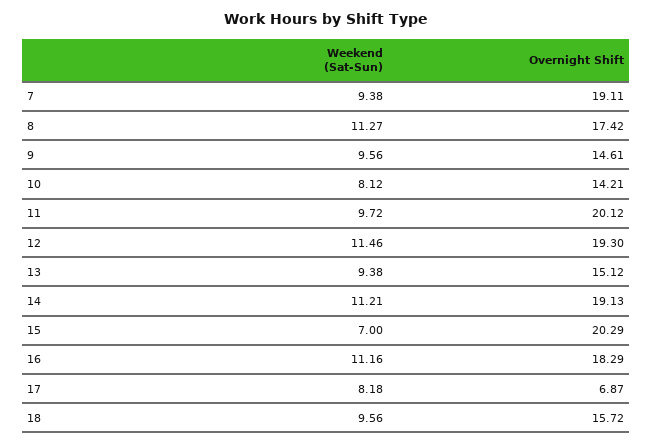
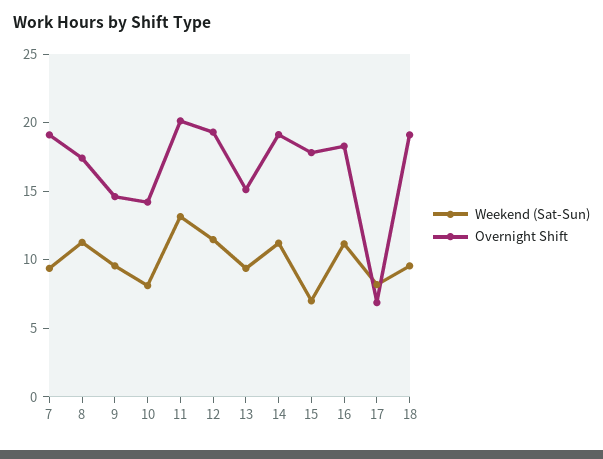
Weekend (Sat-Sun), 11: 9.72 -> 13
Overnight Shift, 15: 20.29 -> 18
Overnight Shift, 18: 15.72 -> 19

